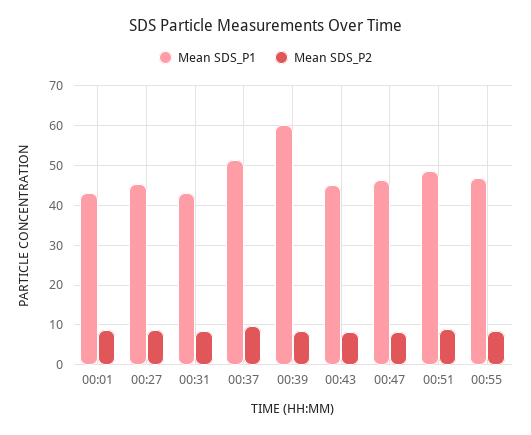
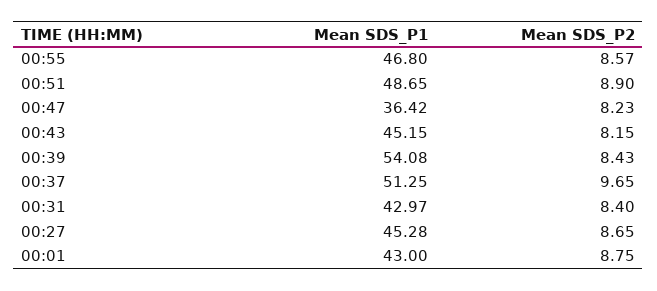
Mean SDS_P1, 00:39: 60 -> 54.08
Mean SDS_P1, 00:47: 46 -> 36.42

